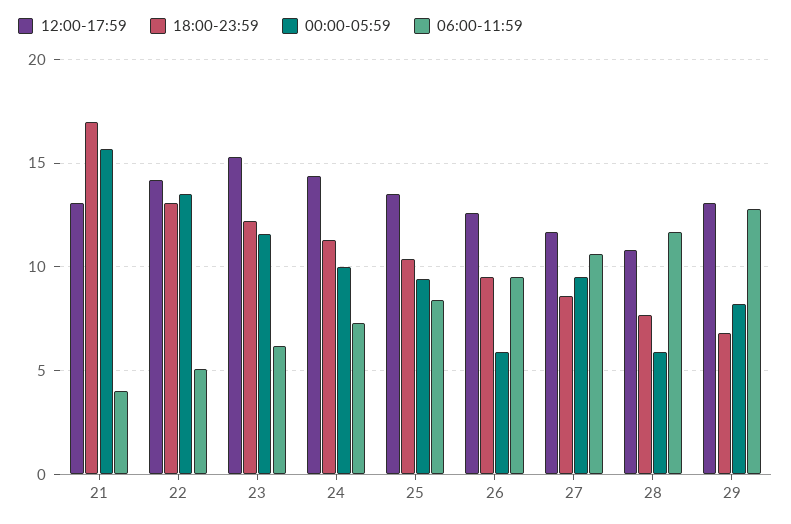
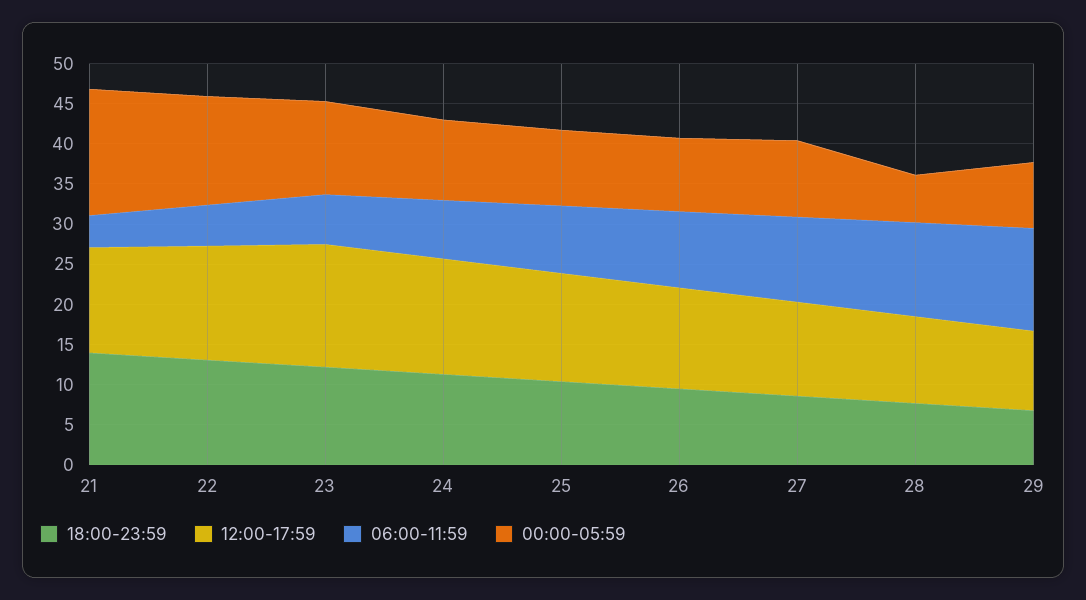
18:00-23:59, 21: 17 -> 14
00:00-05:59, 26: 6 -> 9
12:00-17:59, 29: 13 -> 10

